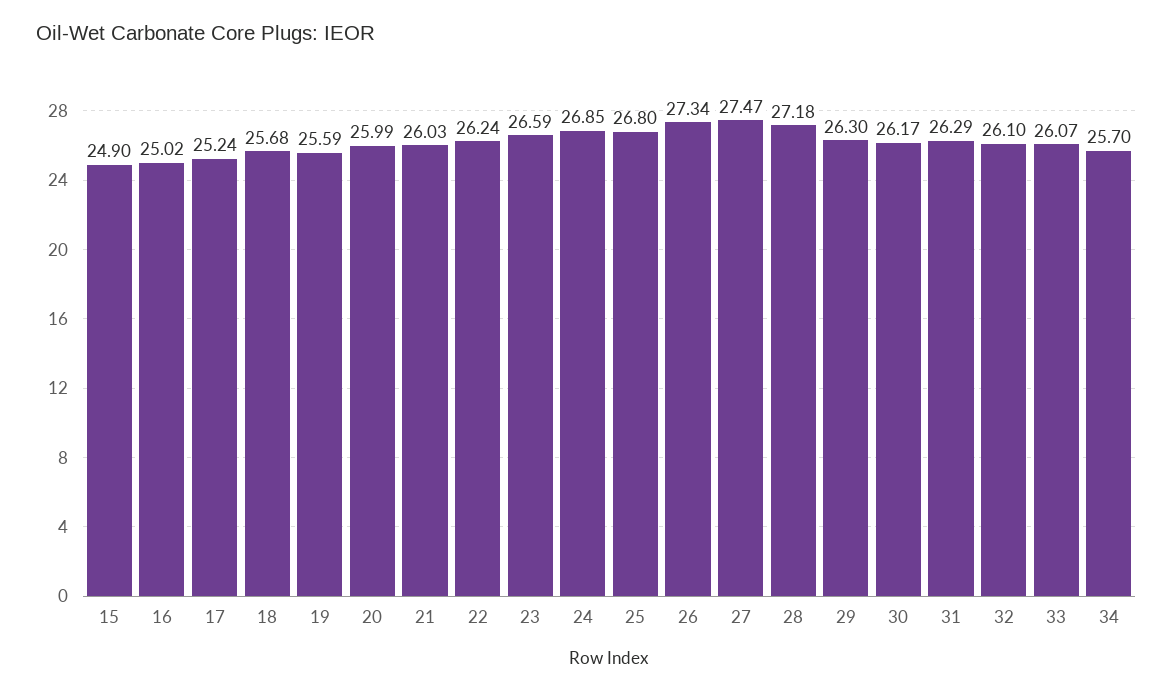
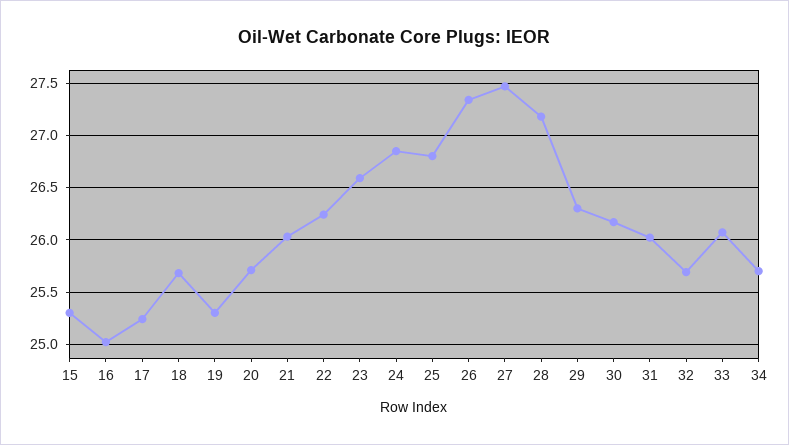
15: 24.9 -> 25.3
19: 25.59 -> 25.3
20: 25.99 -> 25.7
31: 26.29 -> 26
32: 26.1 -> 25.7

